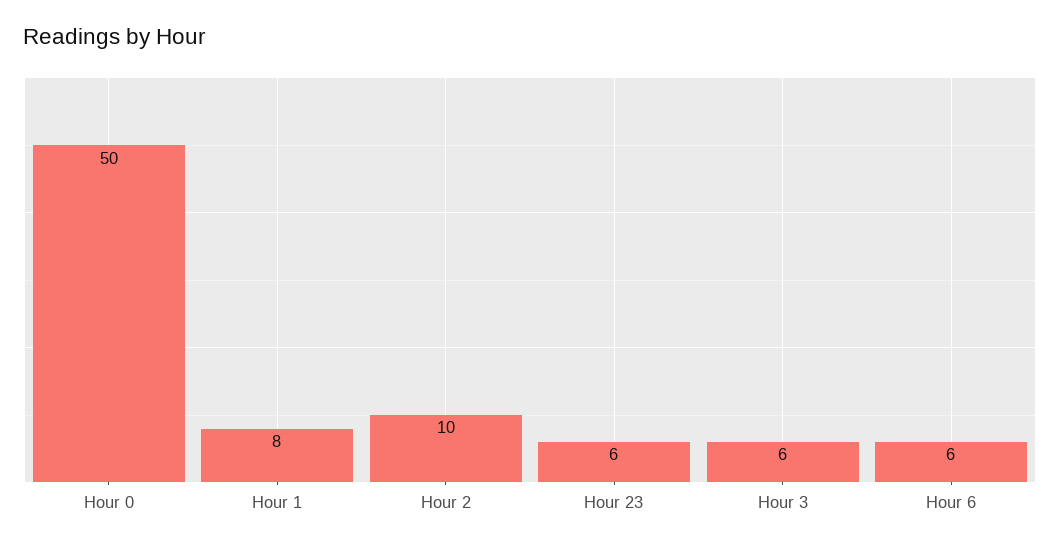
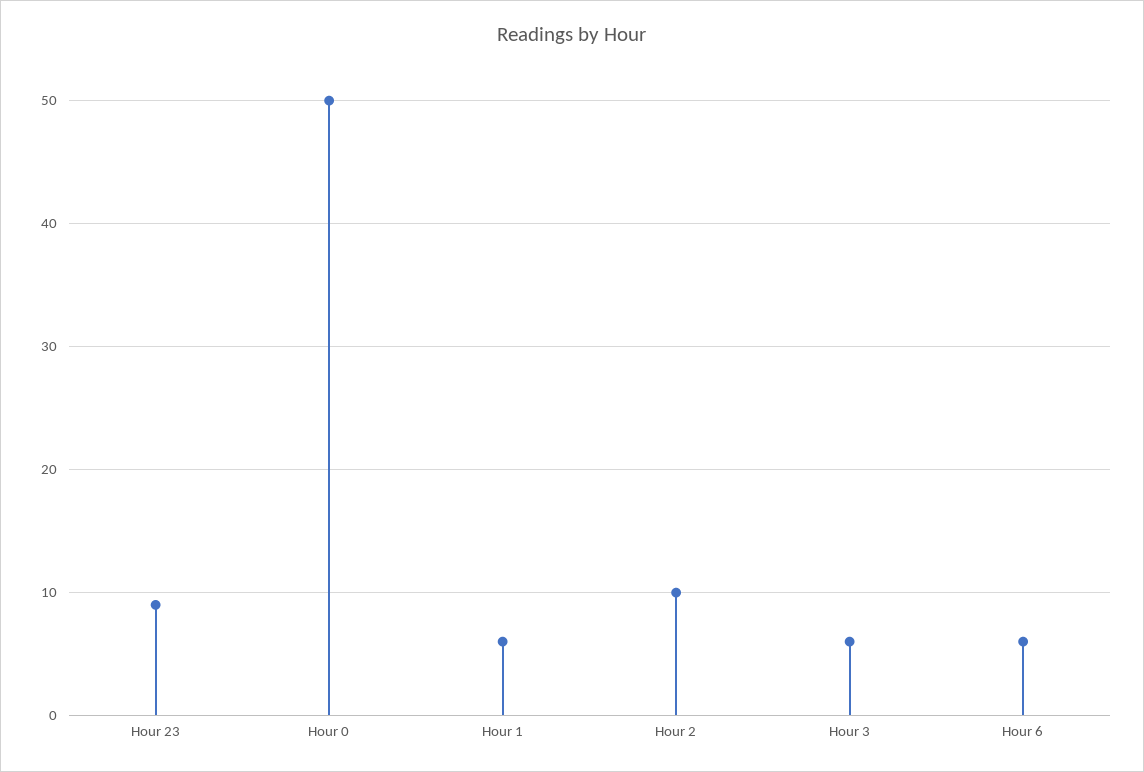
Hour 1: 8 -> 6
Hour 23: 6 -> 9

